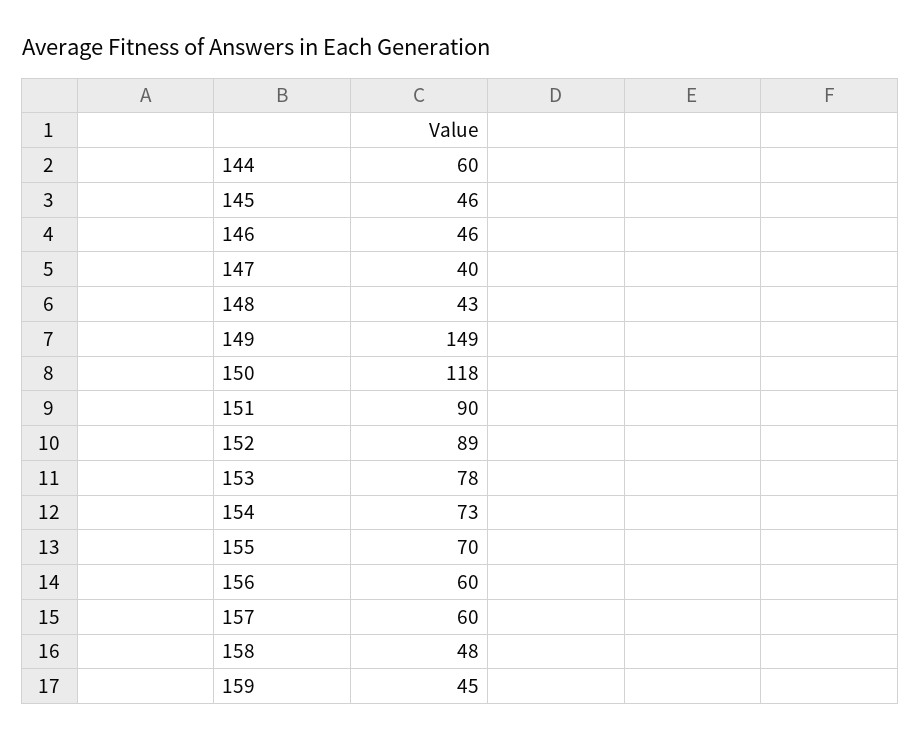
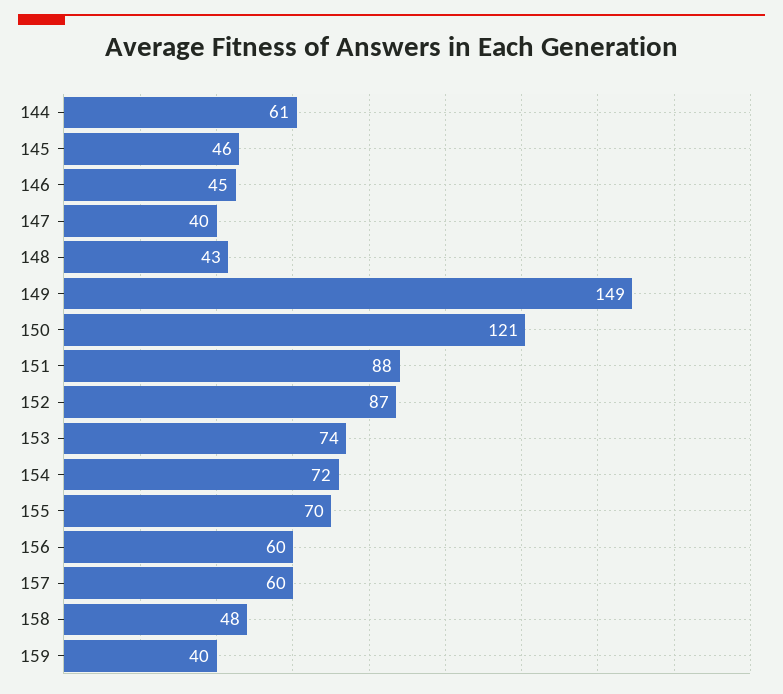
144: 60 -> 61
146: 46 -> 45
150: 118 -> 121
151: 90 -> 88
152: 89 -> 87
153: 78 -> 74
154: 73 -> 72
159: 45 -> 40

